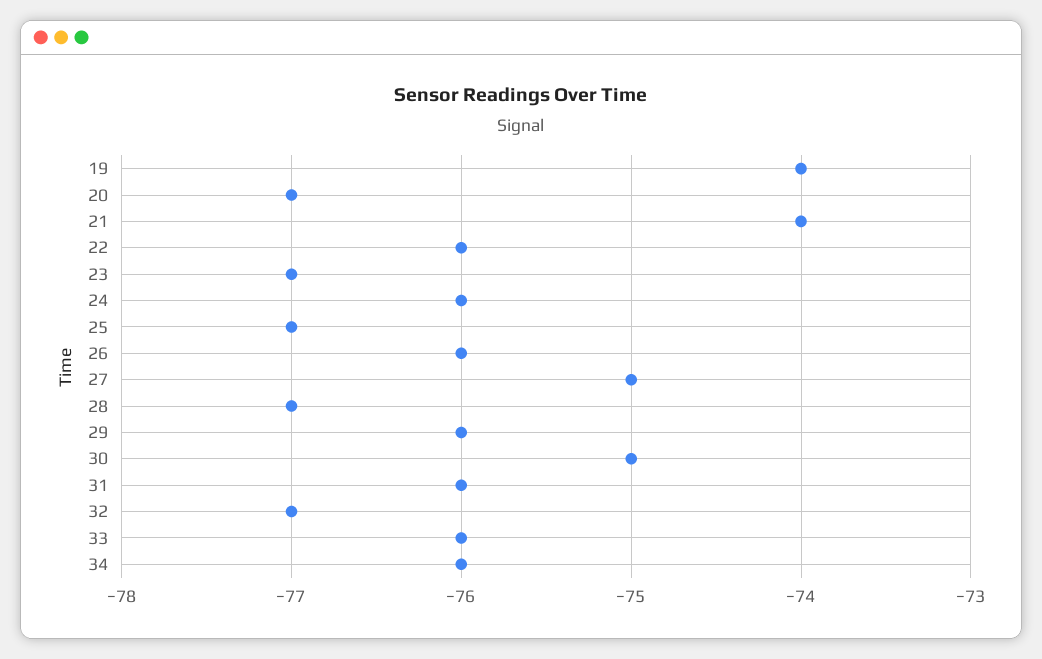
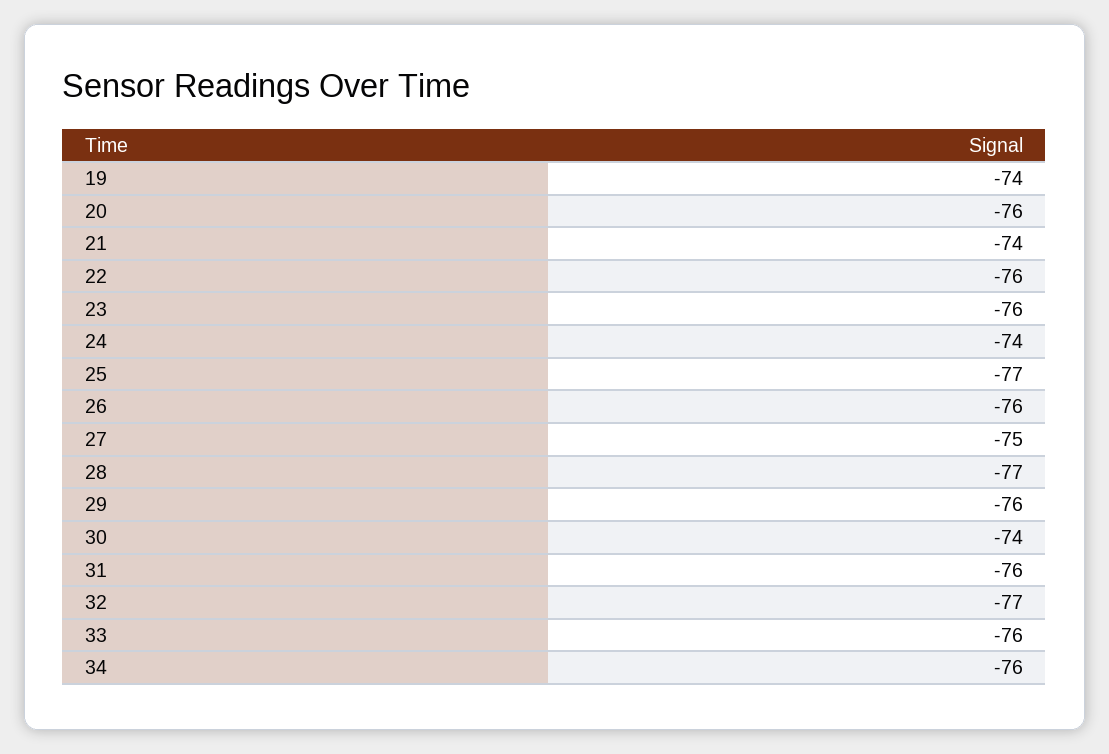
20: -77 -> -76
23: -77 -> -76
24: -76 -> -74
30: -75 -> -74

